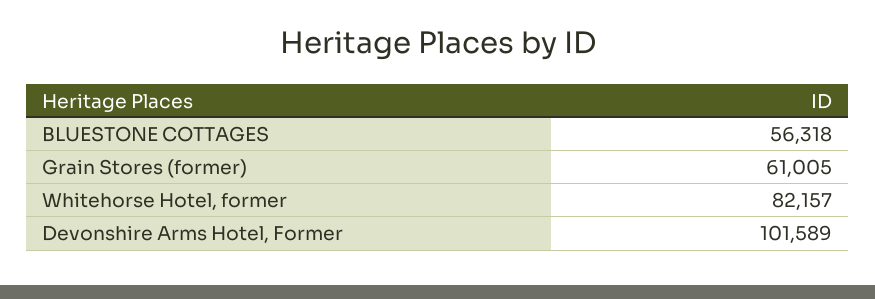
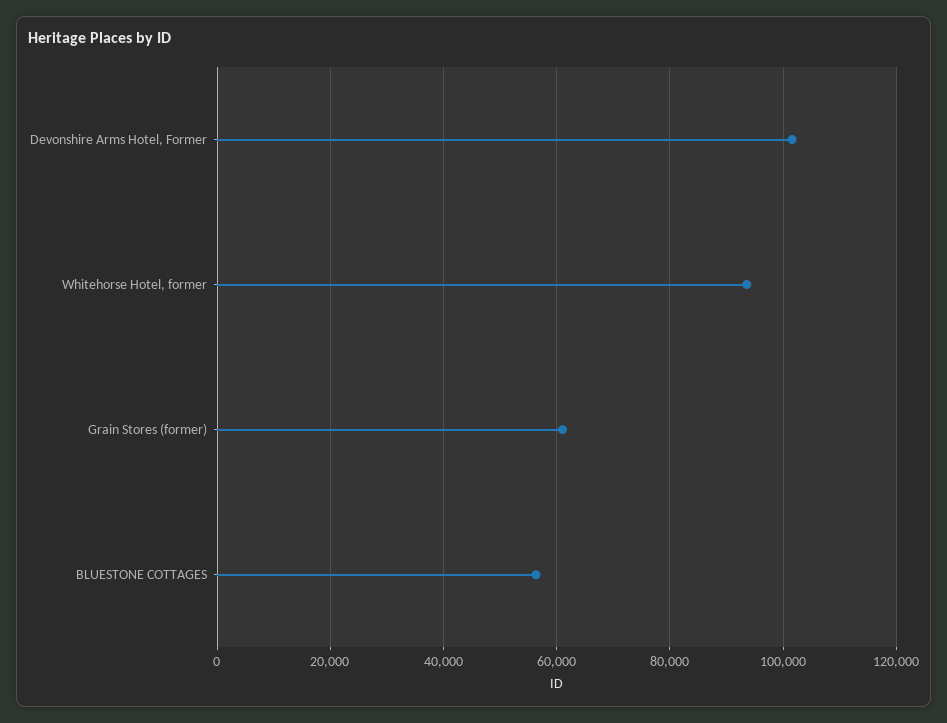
Whitehorse Hotel, former: 82157 -> 94000

